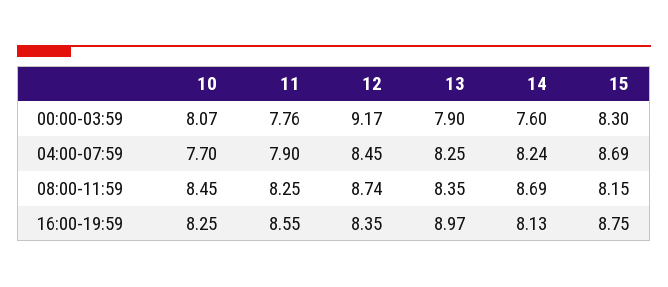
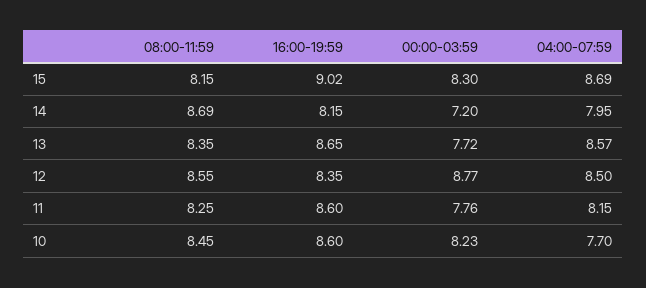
10, 00:00-03:59: 8.07 -> 8.23
12, 00:00-03:59: 9.17 -> 8.77
13, 00:00-03:59: 7.9 -> 7.72
14, 00:00-03:59: 7.6 -> 7.2
11, 04:00-07:59: 7.9 -> 8.15
12, 04:00-07:59: 8.45 -> 8.5
13, 04:00-07:59: 8.25 -> 8.57
14, 04:00-07:59: 8.24 -> 7.95
12, 08:00-11:59: 8.74 -> 8.55
10, 16:00-19:59: 8.25 -> 8.6
11, 16:00-19:59: 8.55 -> 8.6
13, 16:00-19:59: 8.97 -> 8.65
14, 16:00-19:59: 8.13 -> 8.15
15, 16:00-19:59: 8.75 -> 9.02

